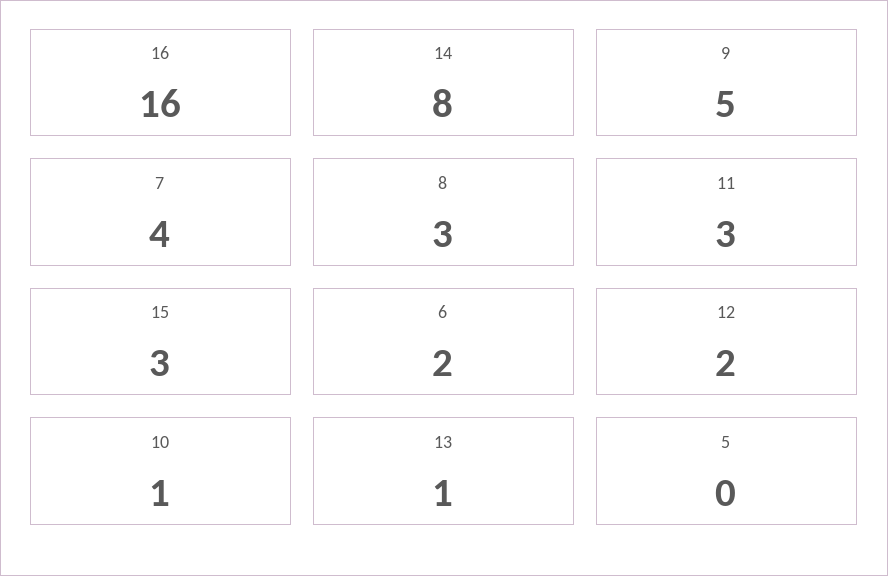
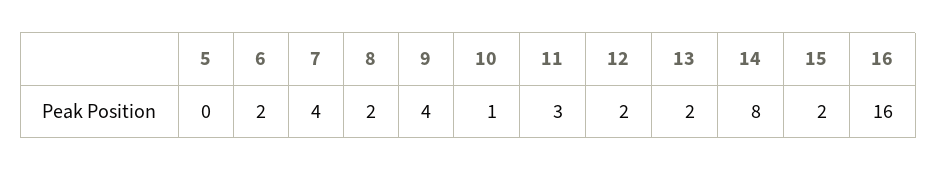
9: 5 -> 4
8: 3 -> 2
15: 3 -> 2
13: 1 -> 2

